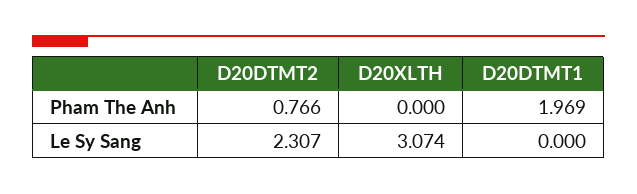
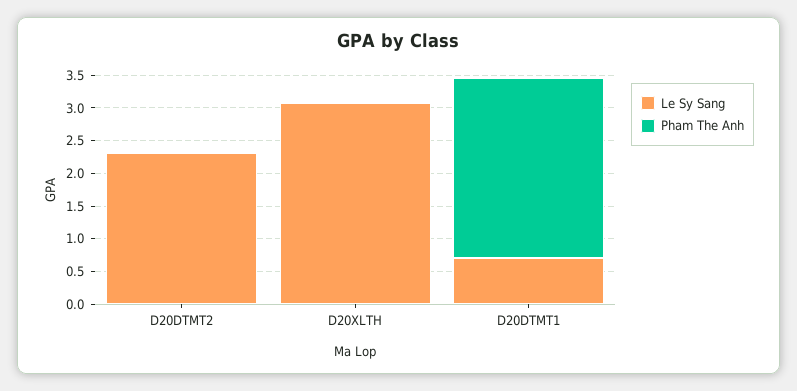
Pham The Anh, D20DTMT2: 0.766 -> 0
Pham The Anh, D20DTMT1: 1.969 -> 2.75
Le Sy Sang, D20DTMT1: 0 -> 0.75

